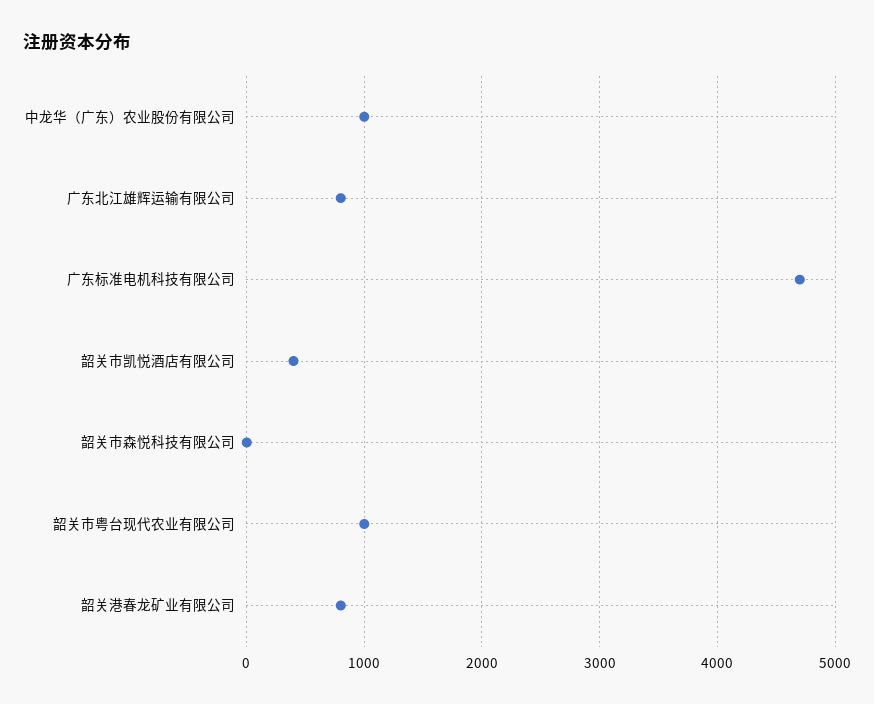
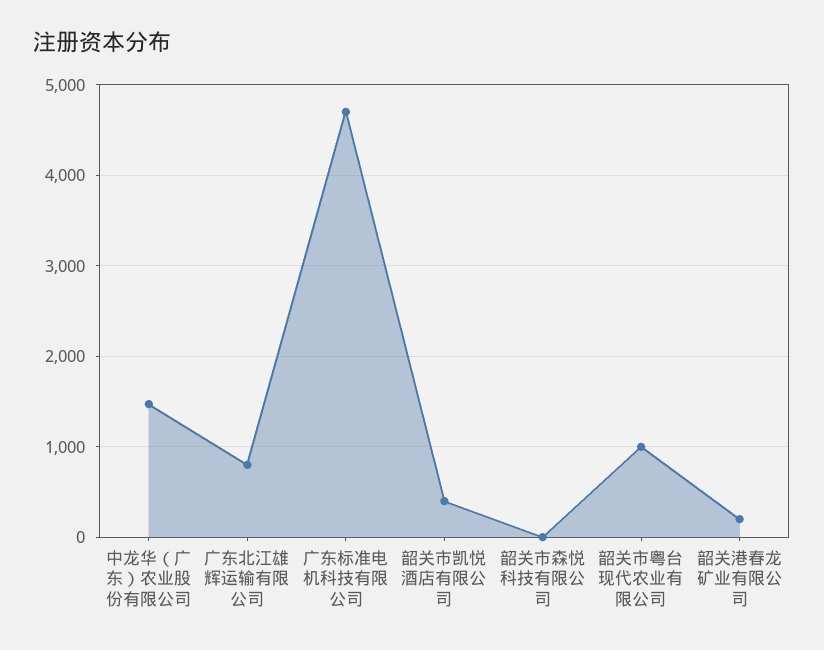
中龙华（广东）农业股份有限公司: 1000 -> 1500
韶关港春龙矿业有限公司: 800 -> 200

